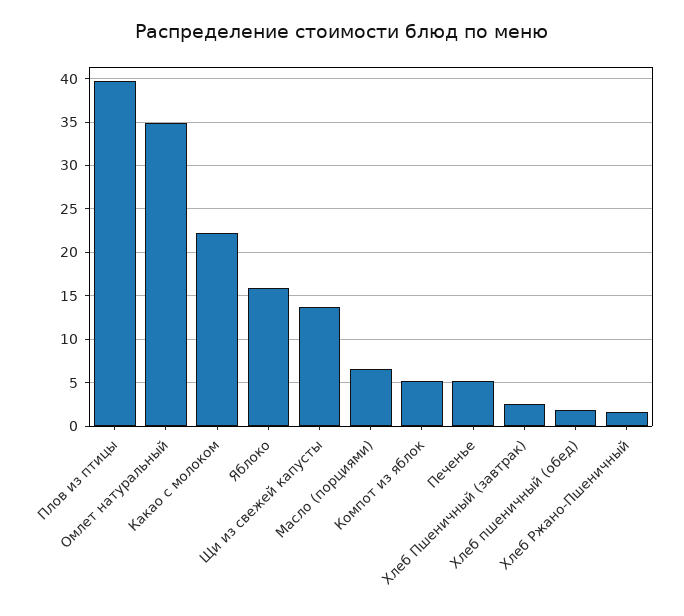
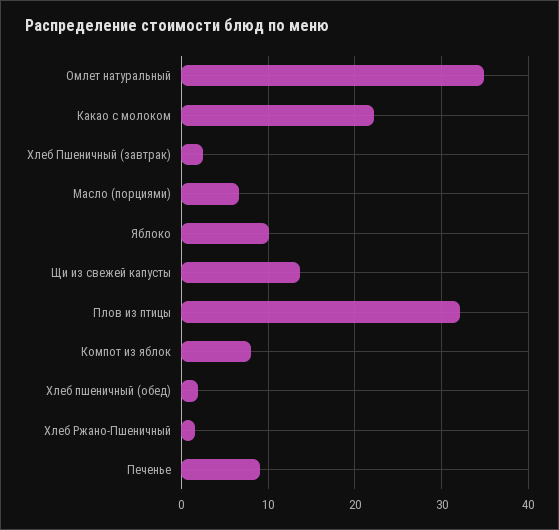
Плов из птицы: 40 -> 32
Яблоко: 16 -> 10
Компот из яблок: 5 -> 8
Печенье: 5 -> 9

